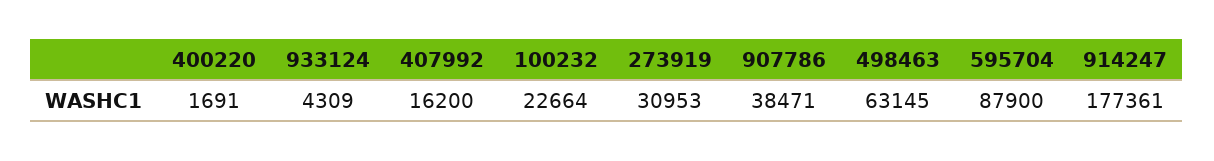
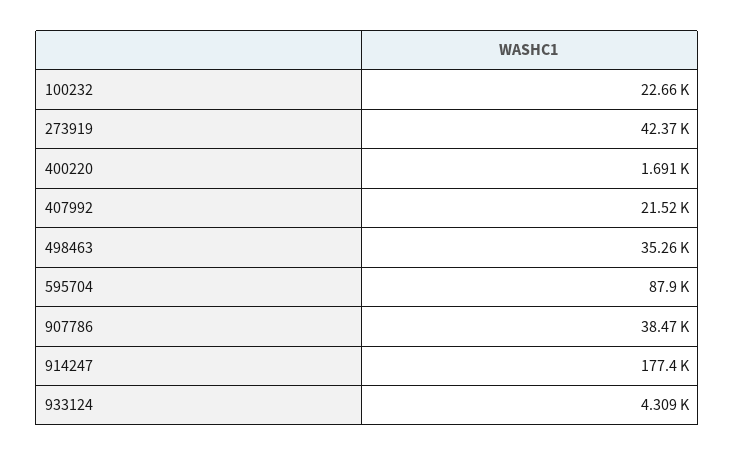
407992: 16200 -> 21520
273919: 30953 -> 42370
498463: 63145 -> 35260

